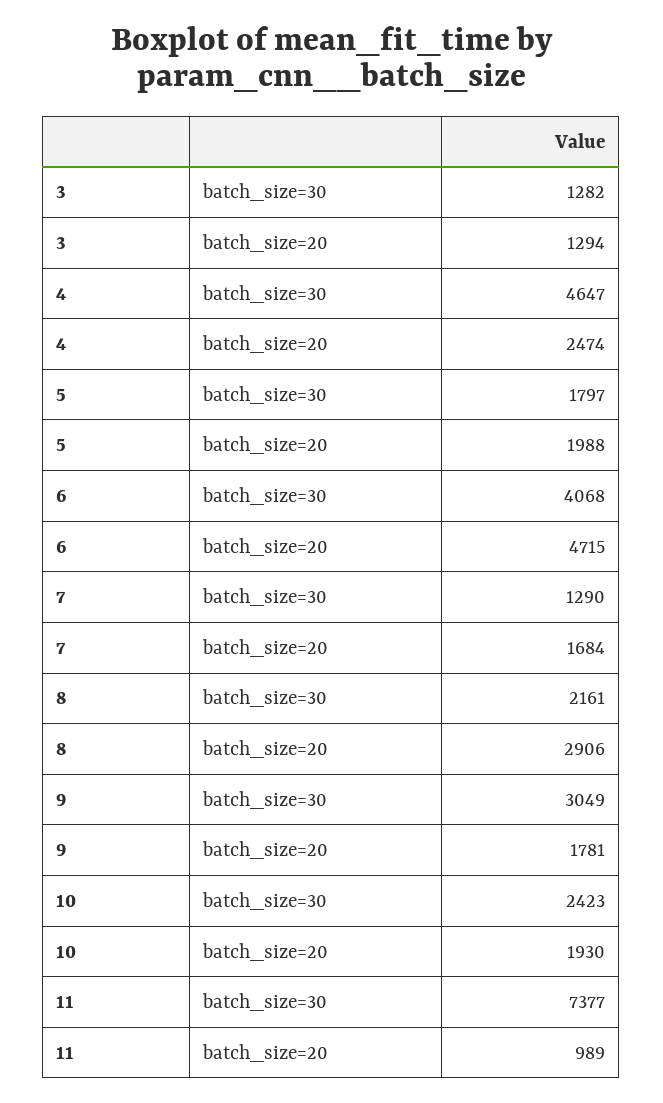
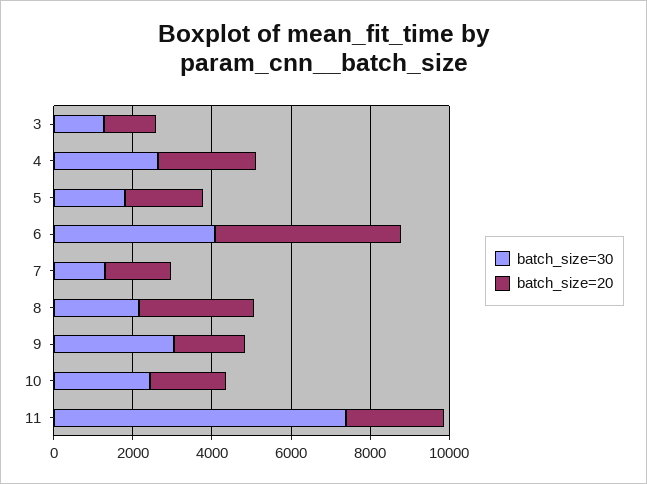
batch_size=30, 4: 4647 -> 2500
batch_size=20, 11: 989 -> 2500

